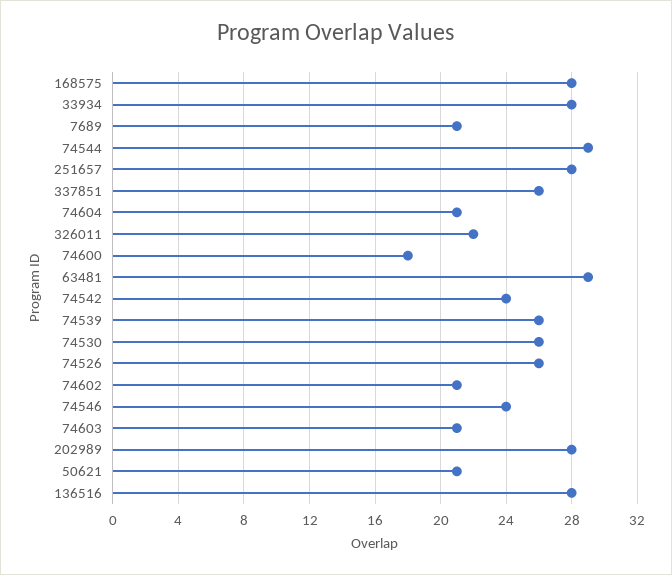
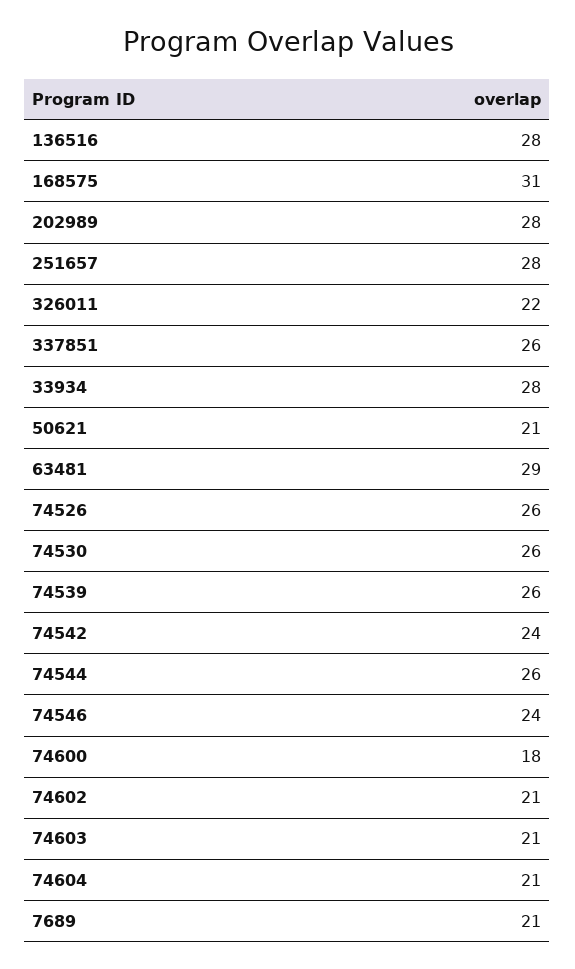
168575: 28 -> 31
74544: 29 -> 26

